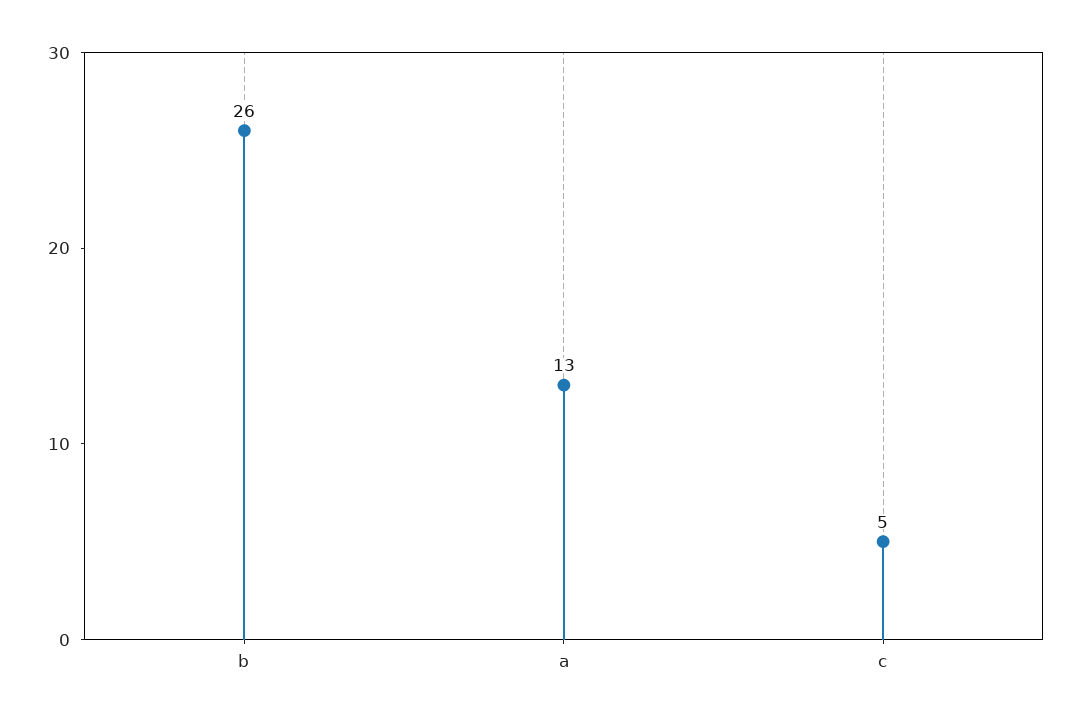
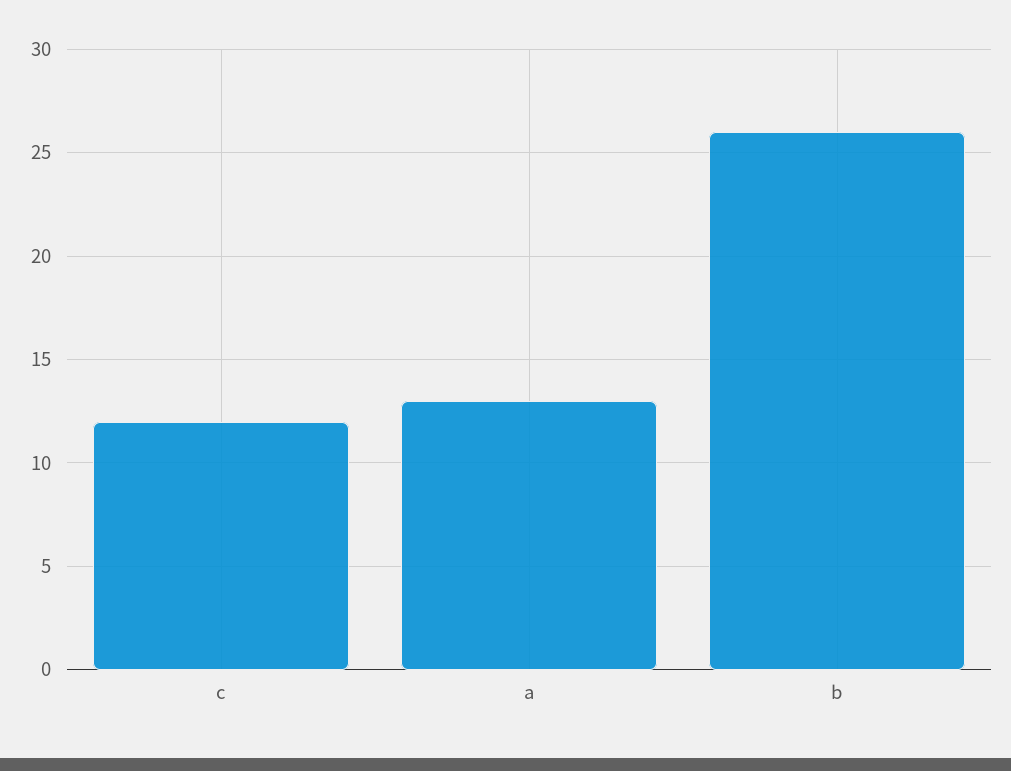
c: 5 -> 12

